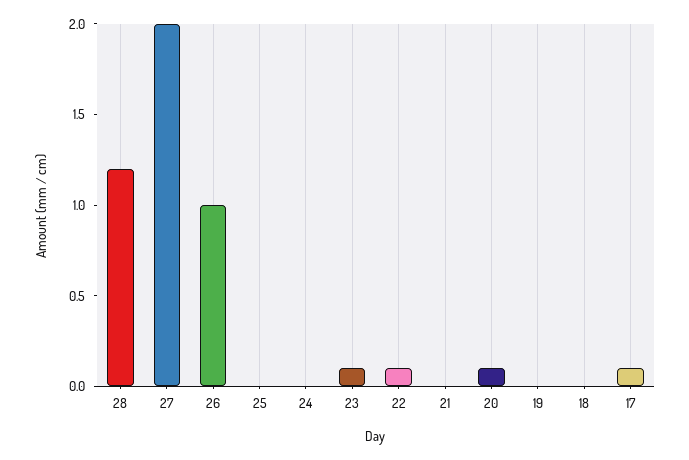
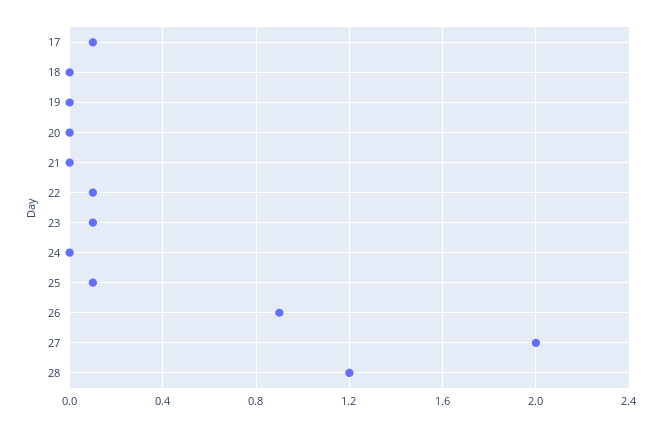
26: 1 -> 0.9
25: 0 -> 0.1
20: 0.1 -> 0

